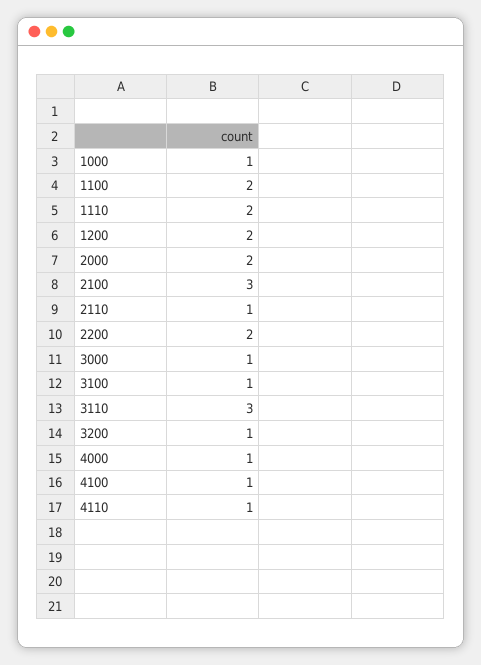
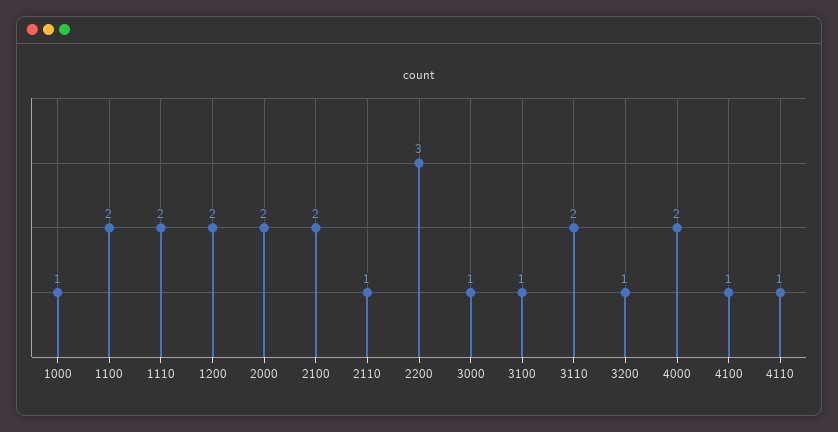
2100: 3 -> 2
2200: 2 -> 3
3110: 3 -> 2
4000: 1 -> 2

